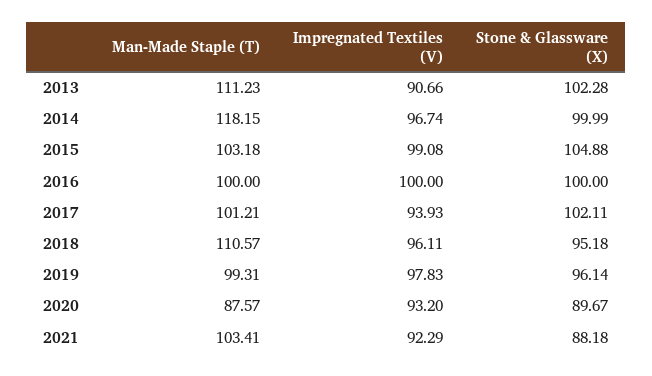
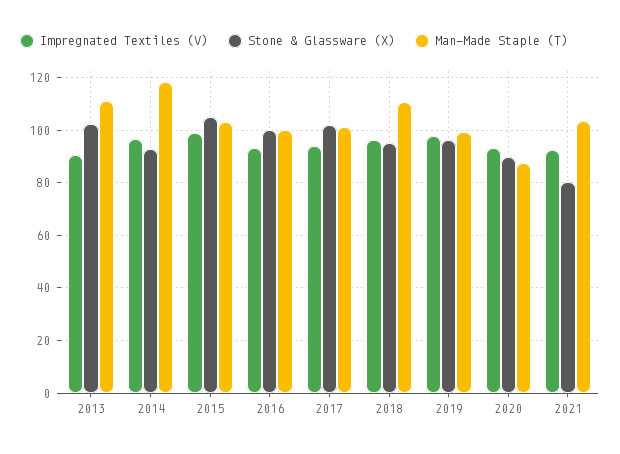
Stone & Glassware (X), 2014: 99.99 -> 92.5
Impregnated Textiles (V), 2016: 100 -> 92.5
Stone & Glassware (X), 2021: 88.18 -> 80

